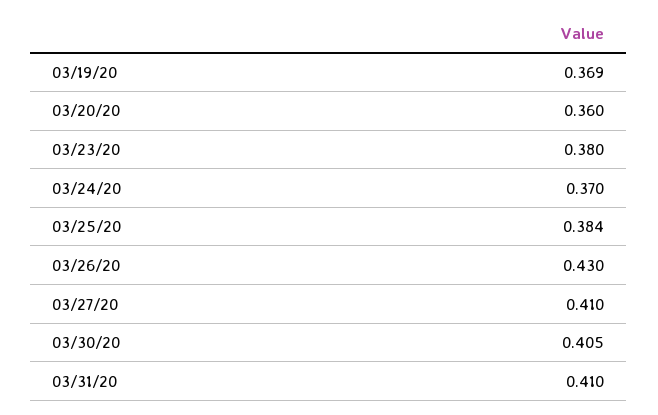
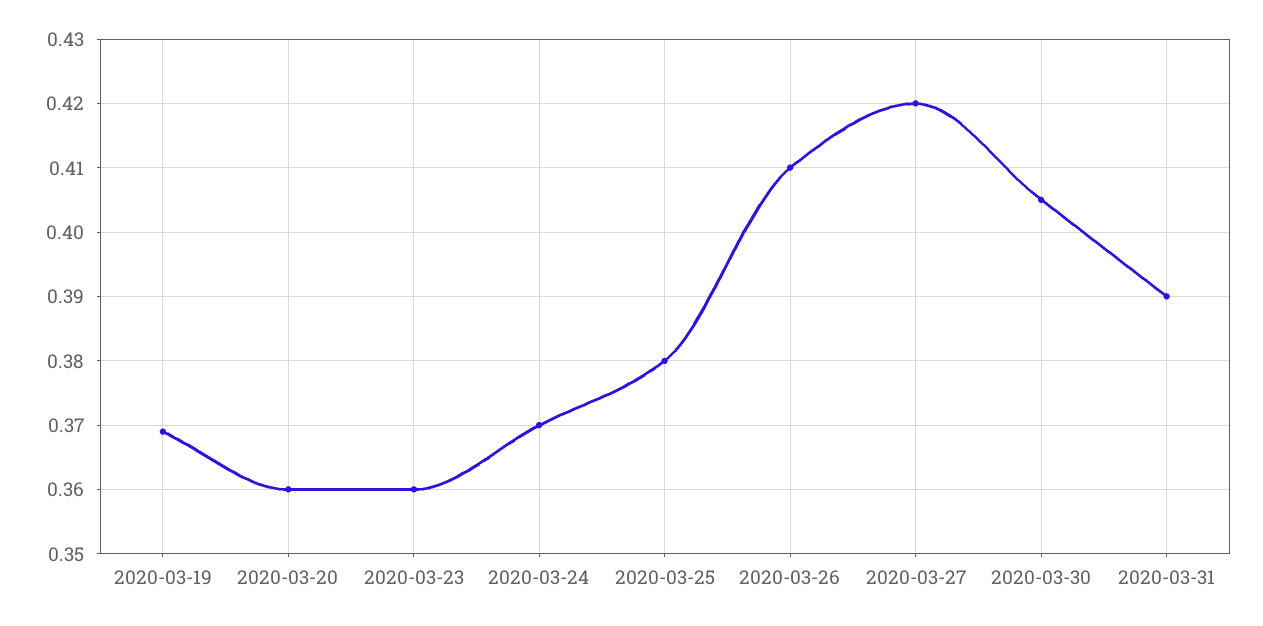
03/23/20: 0.38 -> 0.36
03/25/20: 0.384 -> 0.38
03/26/20: 0.43 -> 0.41
03/27/20: 0.41 -> 0.42
03/31/20: 0.41 -> 0.39

